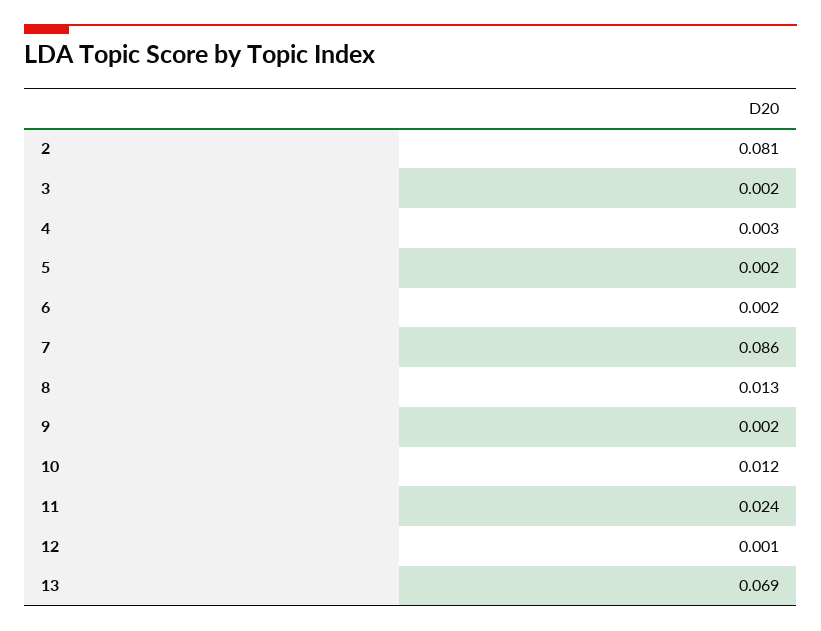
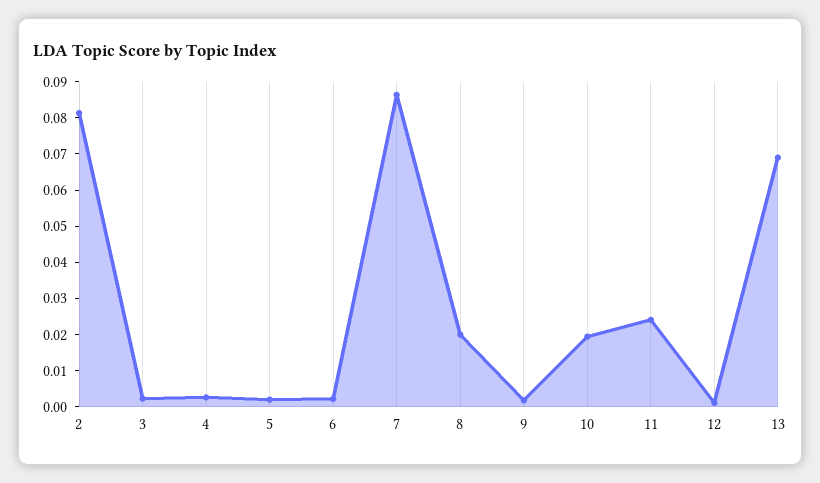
8: 0.013 -> 0.02
10: 0.012 -> 0.02

